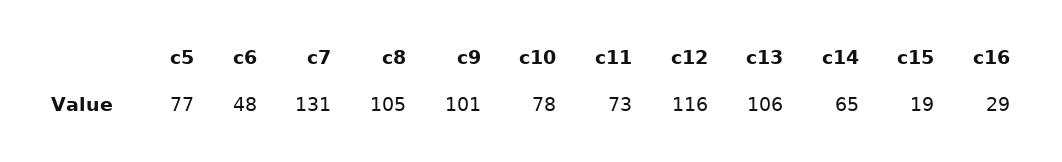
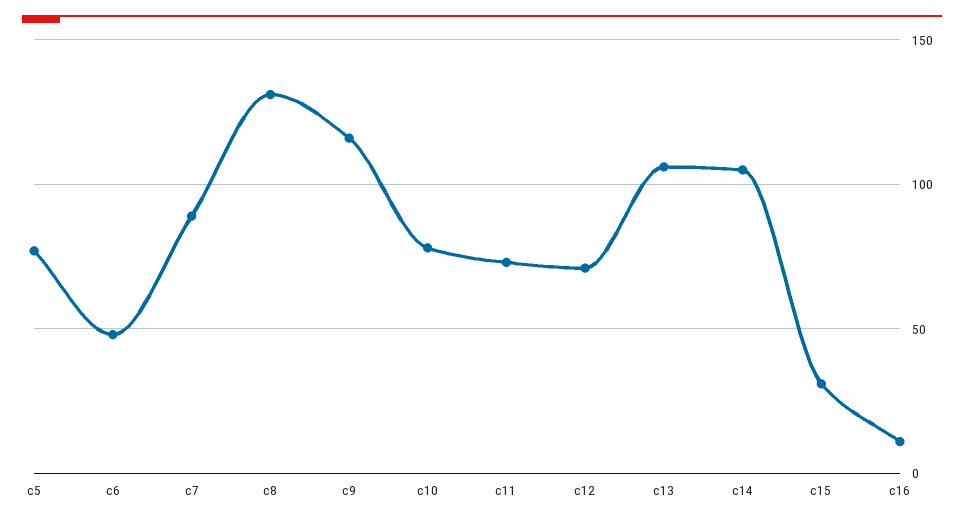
c7: 131 -> 90
c8: 105 -> 130
c9: 101 -> 115
c12: 116 -> 70
c14: 65 -> 105
c15: 19 -> 30
c16: 29 -> 10

